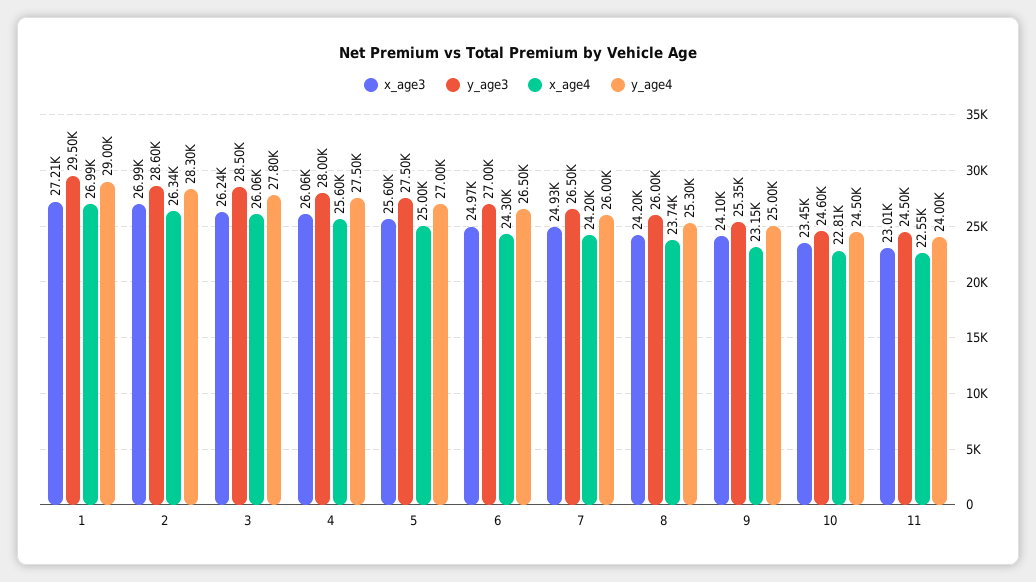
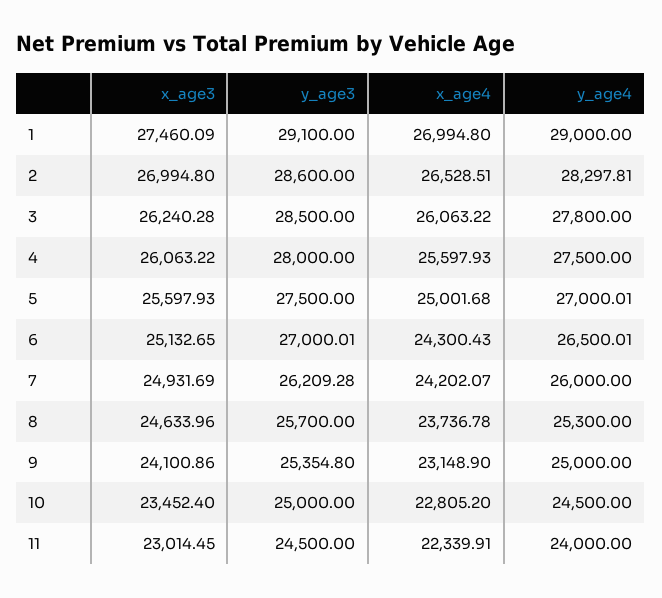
x_age3, 1: 27210 -> 27460.09
y_age3, 1: 29500 -> 29100
x_age4, 2: 26340 -> 26528.51
x_age3, 6: 24970 -> 25132.65
y_age3, 7: 26500 -> 26209.28
x_age3, 8: 24200 -> 24633.96
y_age3, 8: 26000 -> 25700
y_age3, 10: 24600 -> 25000
x_age4, 11: 22550 -> 22339.91

